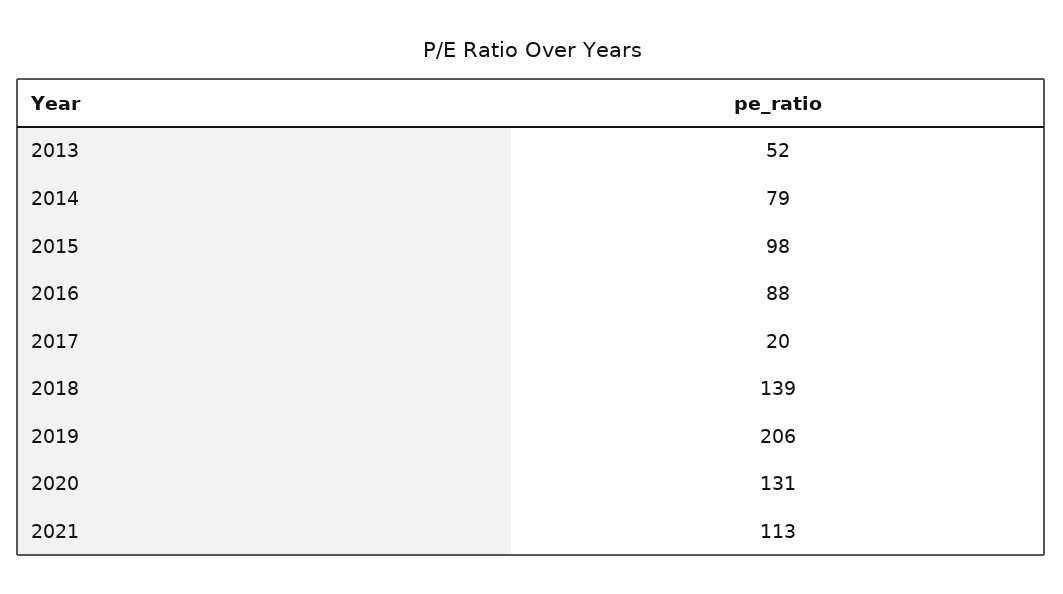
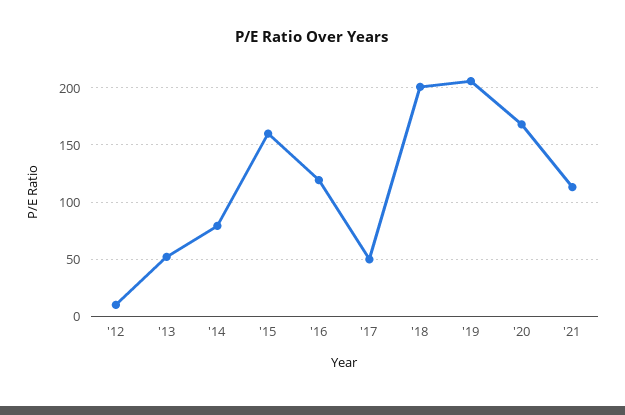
2015: 98 -> 160
2016: 88 -> 120
2017: 20 -> 50
2018: 139 -> 200
2020: 131 -> 170
'12: none -> 10

